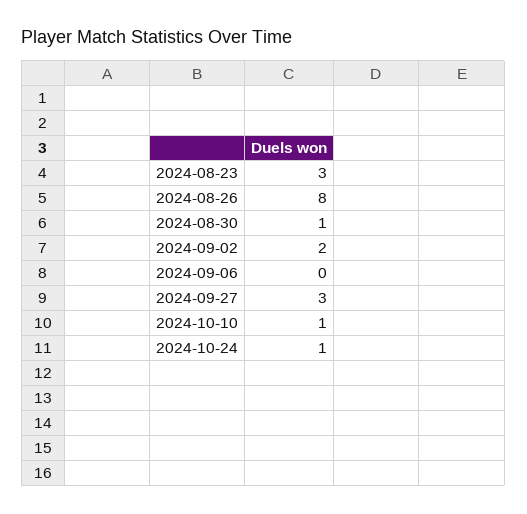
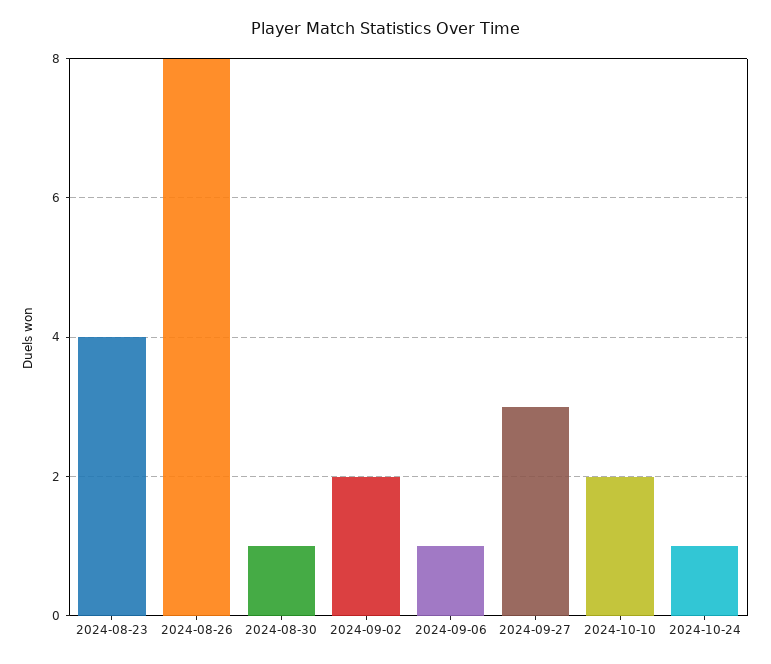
2024-08-23: 3 -> 4
2024-09-06: 0 -> 1
2024-10-10: 1 -> 2

